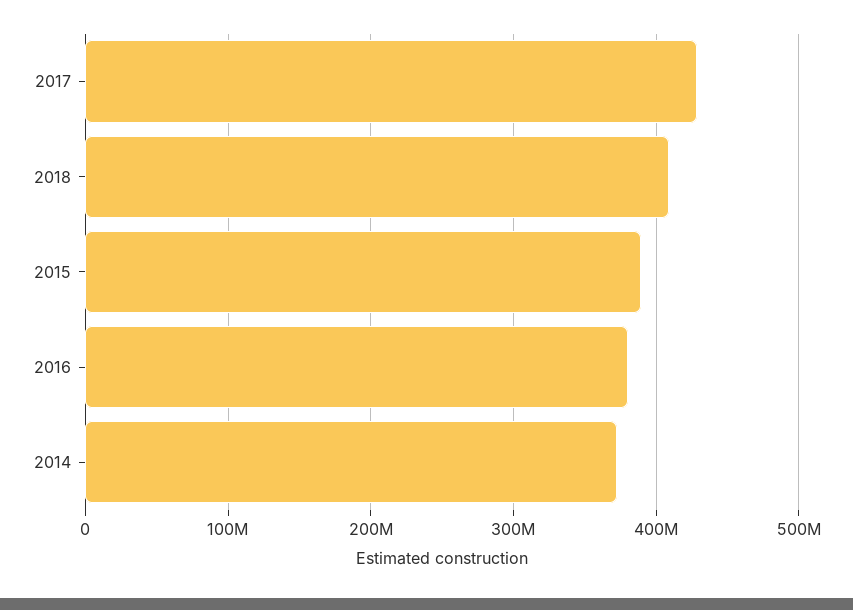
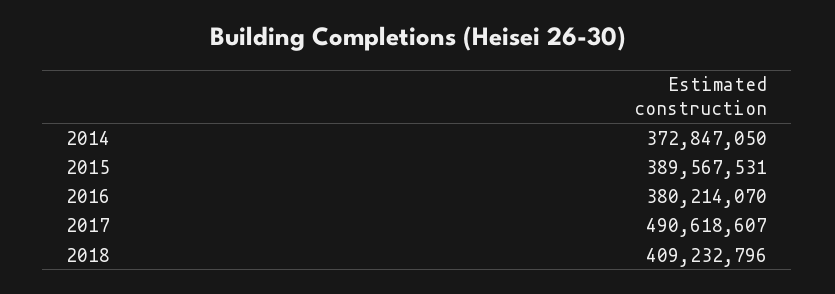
2017: 430000000 -> 490618607

